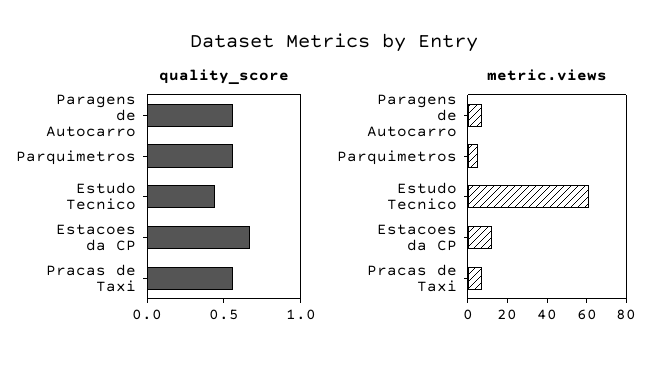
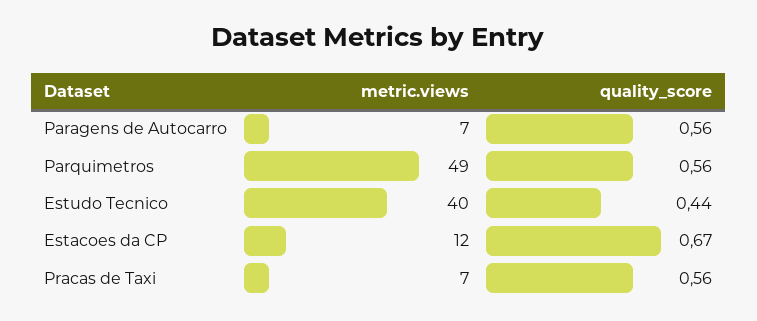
metric.views, Parquimetros: 5 -> 49
metric.views, Estudo Tecnico: 60 -> 40

